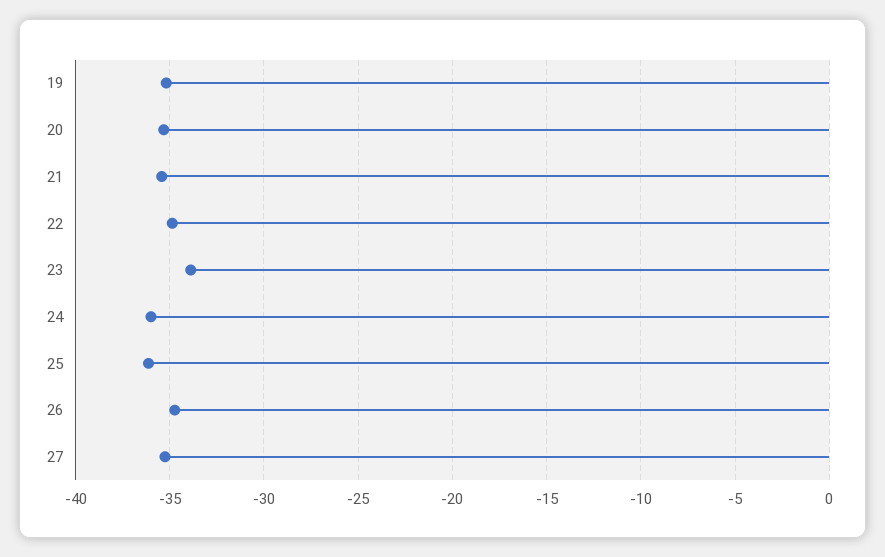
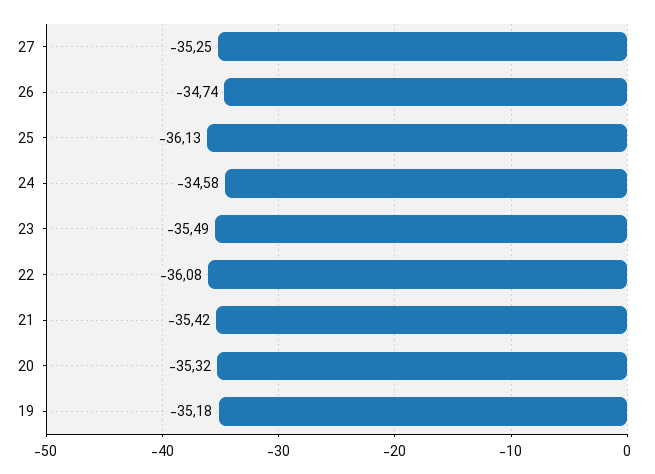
22: -35 -> -36.08
23: -34 -> -35.49
24: -36 -> -34.58

